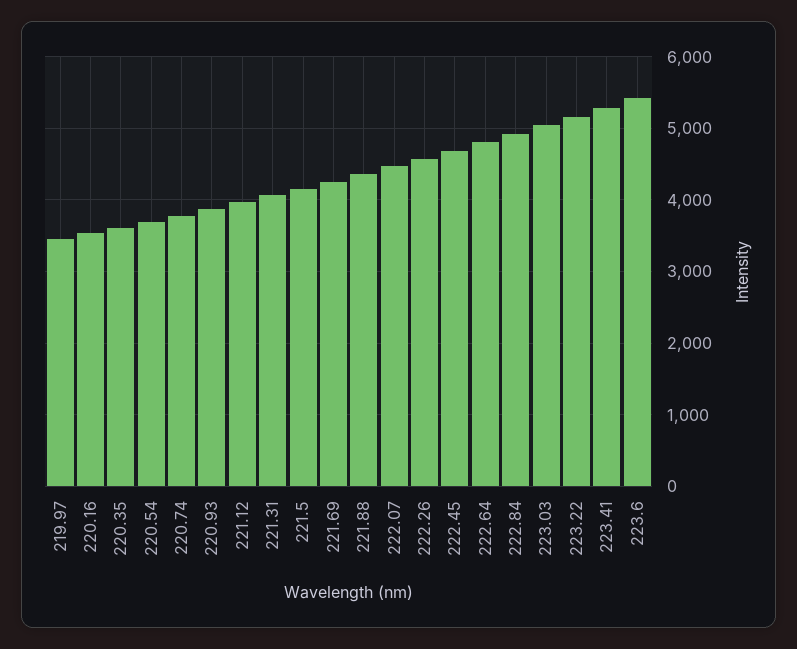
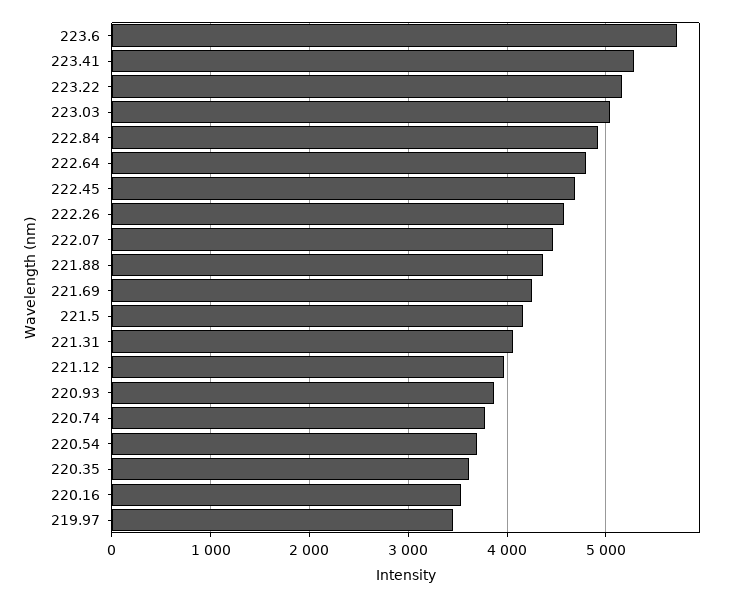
223.6: 5400 -> 5700

